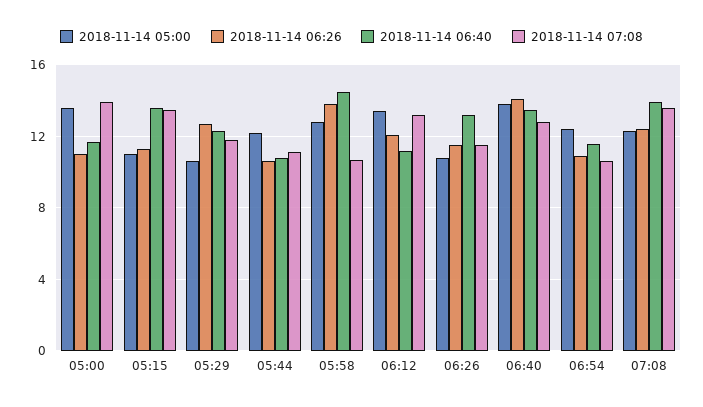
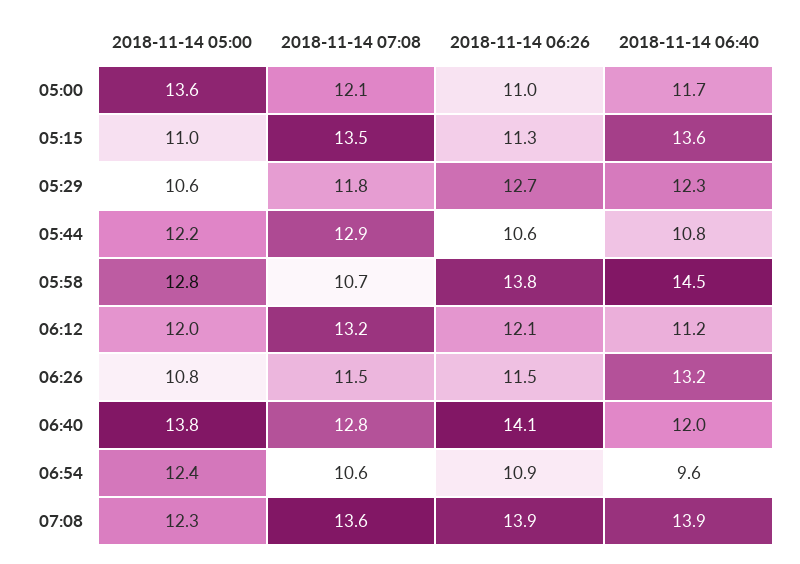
2018-11-14 07:08, 05:00: 14 -> 12.1
2018-11-14 07:08, 05:44: 11 -> 12.9
2018-11-14 05:00, 06:12: 13.5 -> 12
2018-11-14 06:40, 06:40: 13.5 -> 12
2018-11-14 06:40, 06:54: 11.5 -> 9.6
2018-11-14 06:26, 07:08: 12.5 -> 13.9

